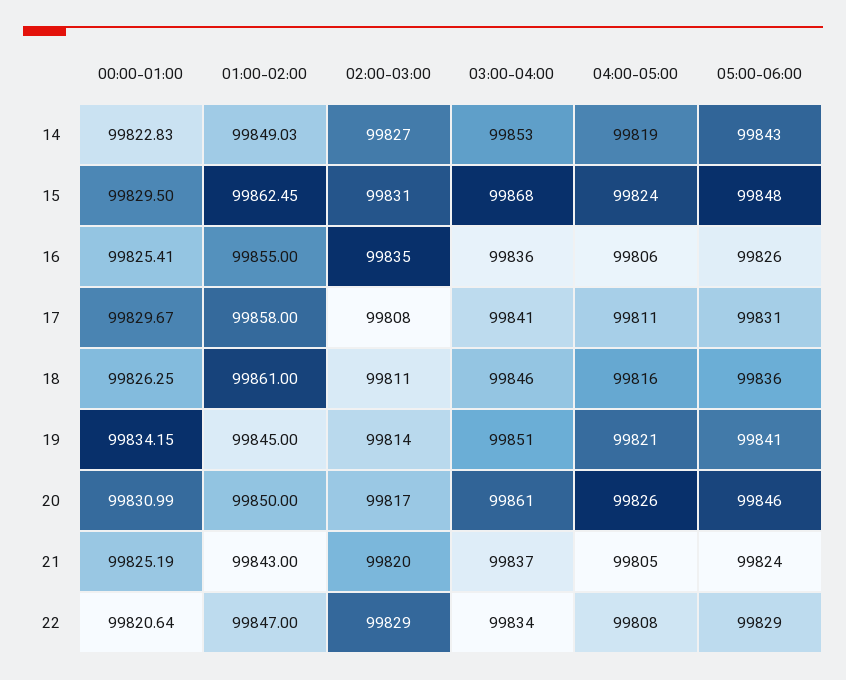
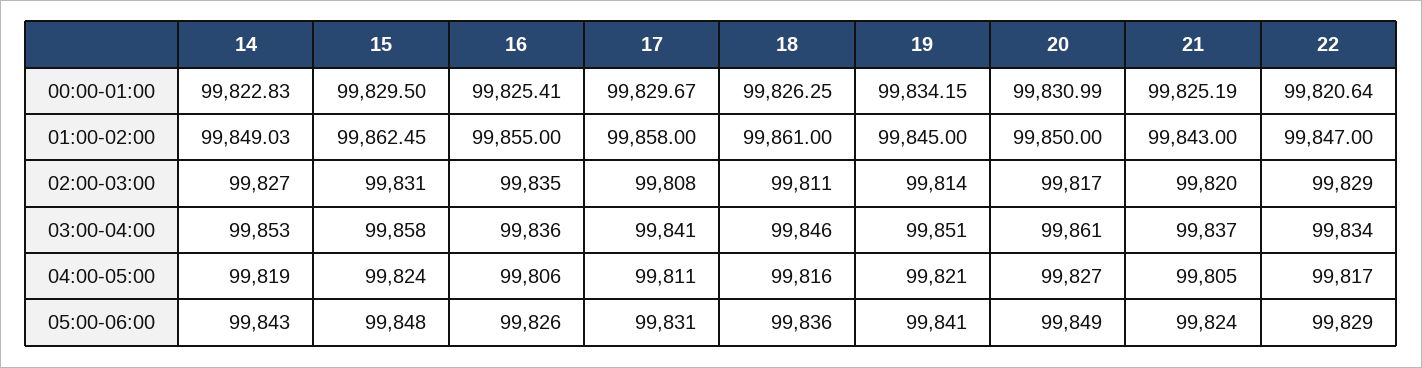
03:00-04:00, 15: 99868 -> 99858
04:00-05:00, 20: 99826 -> 99827
05:00-06:00, 20: 99846 -> 99849
04:00-05:00, 22: 99808 -> 99817

